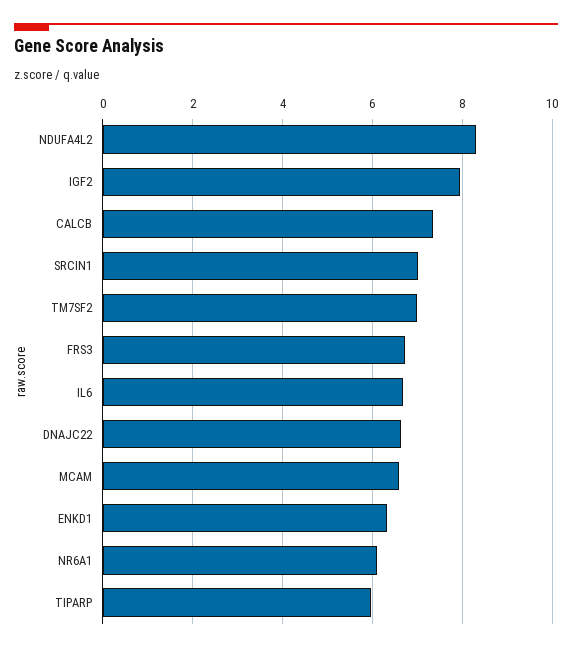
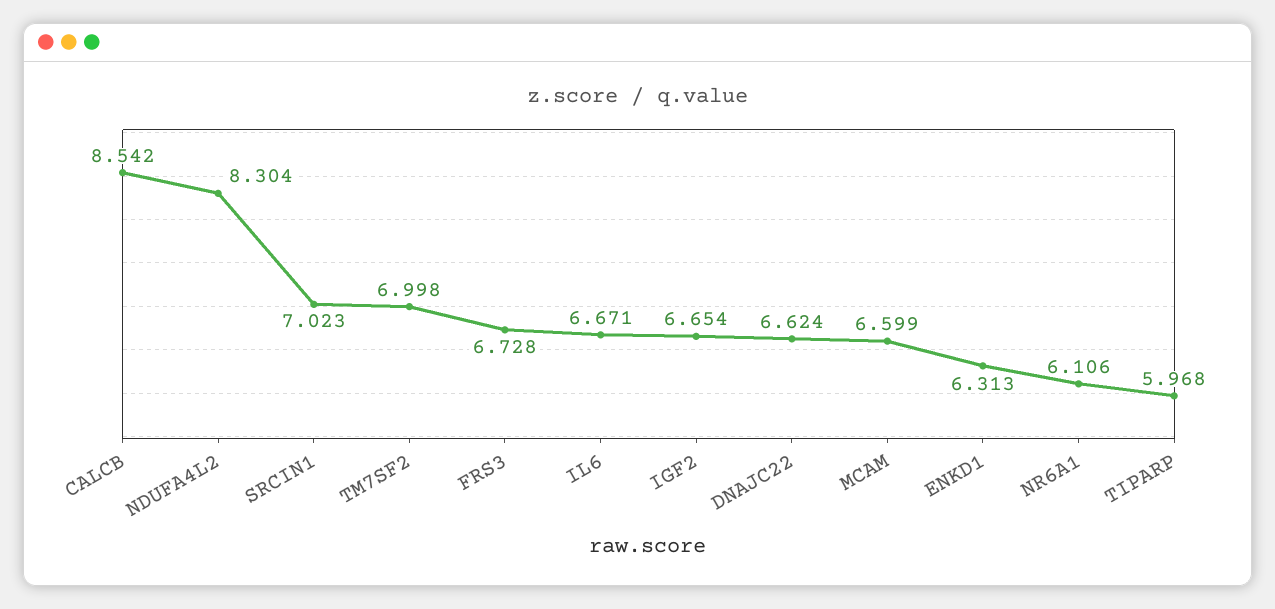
IGF2: 8 -> 6.654
CALCB: 7.4 -> 8.542

